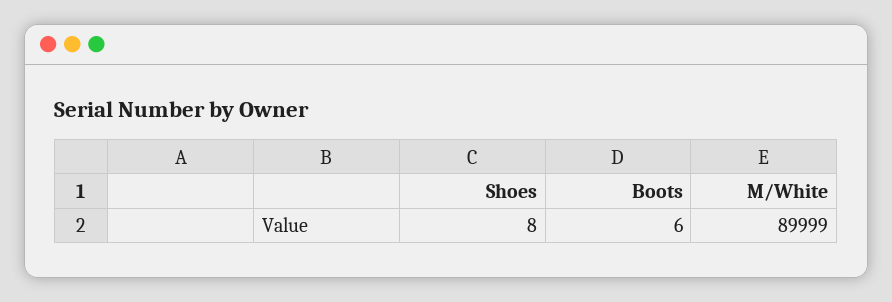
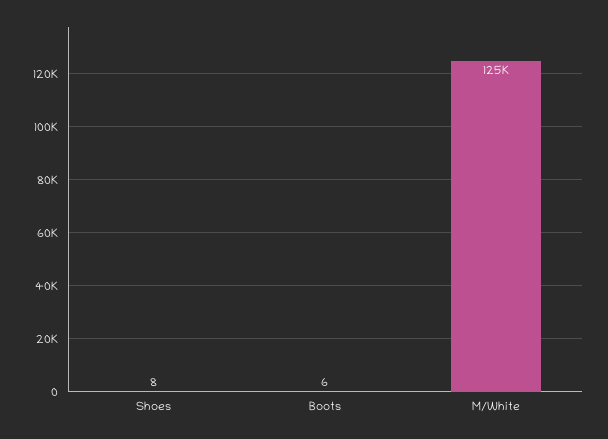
M/White: 89999 -> 125000

